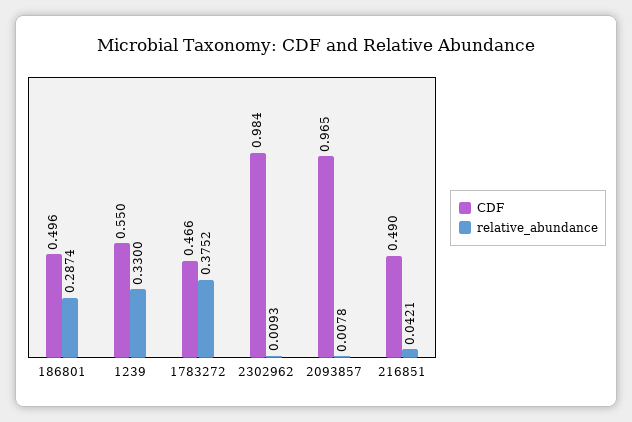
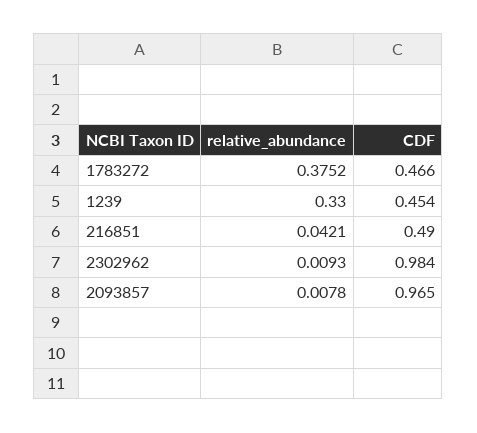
CDF, 186801: 0.496 -> none
relative_abundance, 186801: 0.2874 -> none
CDF, 1239: 0.55 -> 0.454

